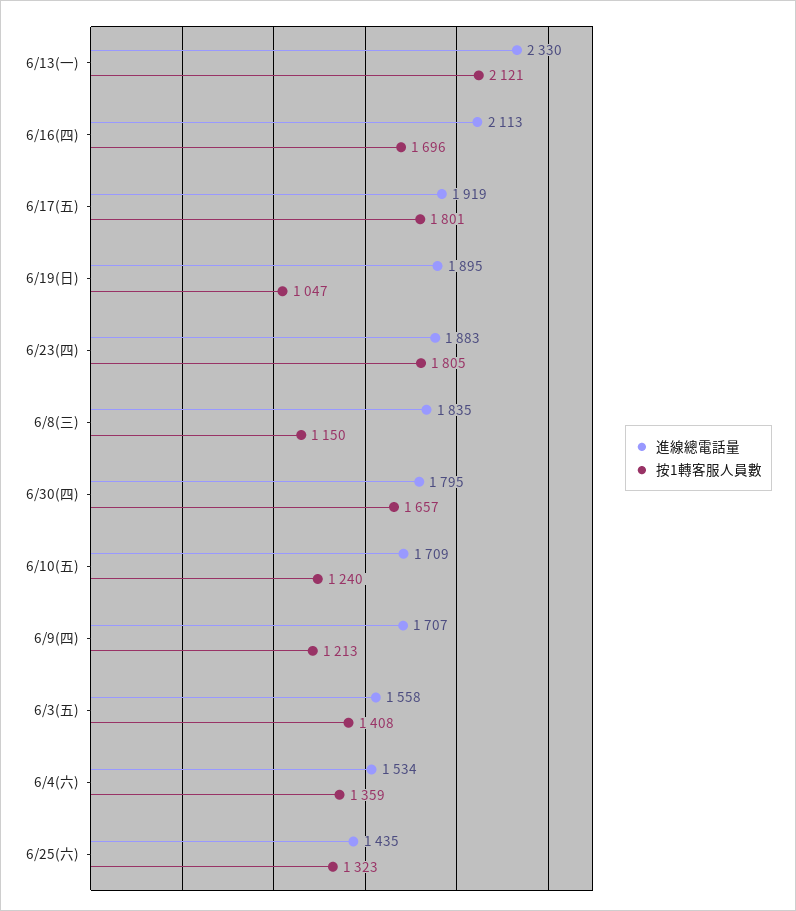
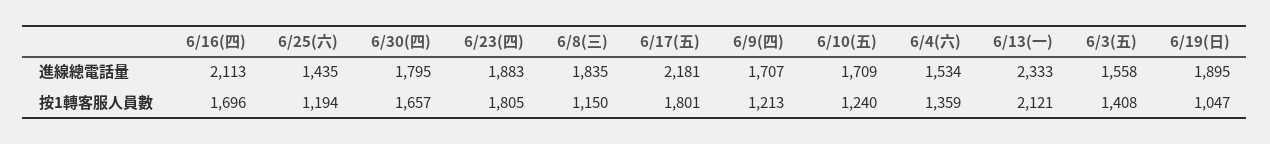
進線總電話量, 6/13(一): 2330 -> 2333
進線總電話量, 6/17(五): 1919 -> 2181
按1轉客服人員數, 6/25(六): 1323 -> 1194

